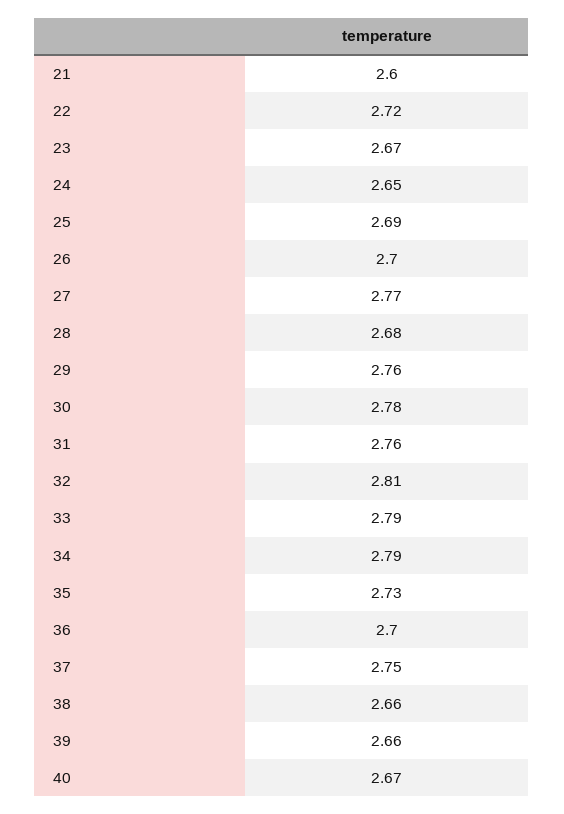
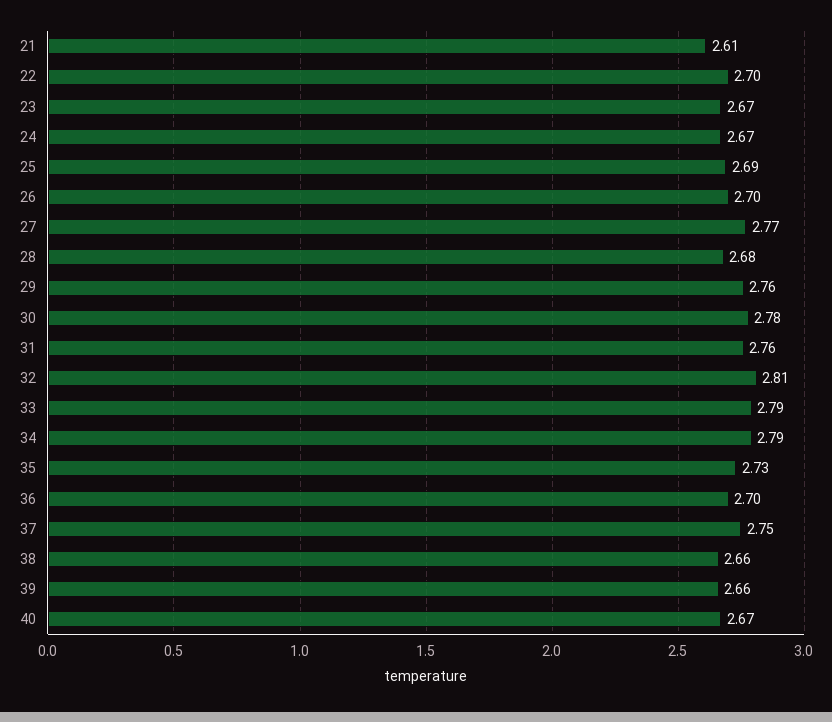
21: 2.6 -> 2.61
22: 2.72 -> 2.7
24: 2.65 -> 2.67

